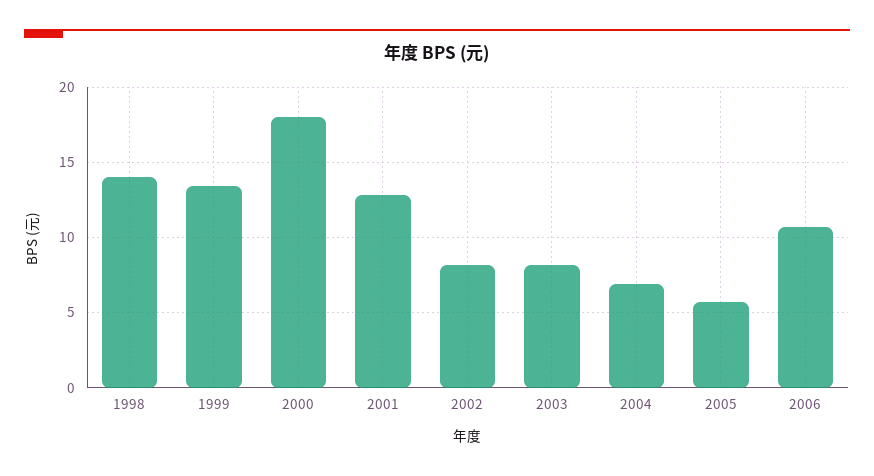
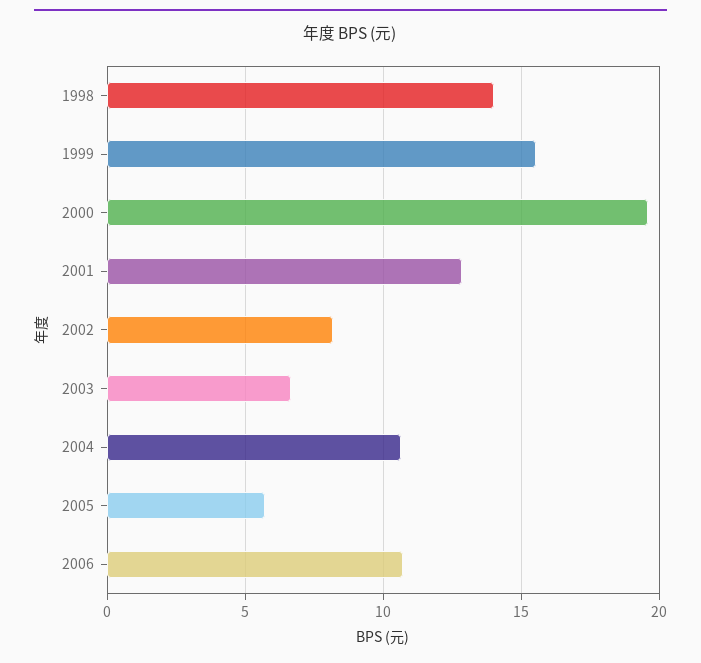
1999: 13.5 -> 15.5
2000: 18 -> 19.5
2003: 8 -> 6.5
2004: 7 -> 10.5

